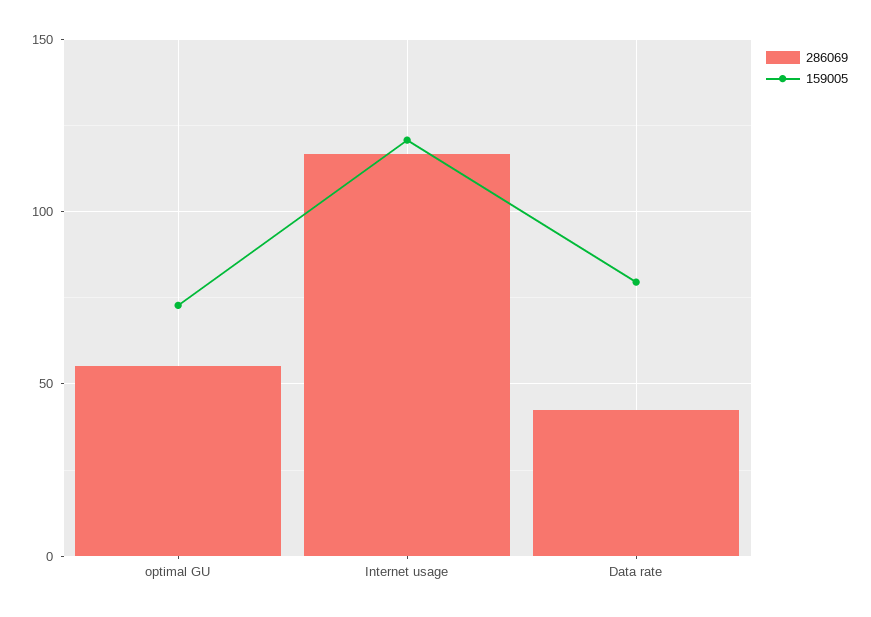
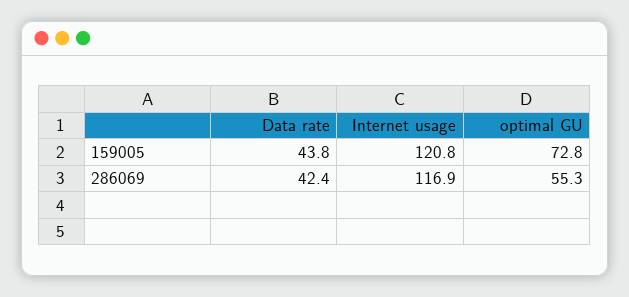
159005, Data rate: 80 -> 43.8

